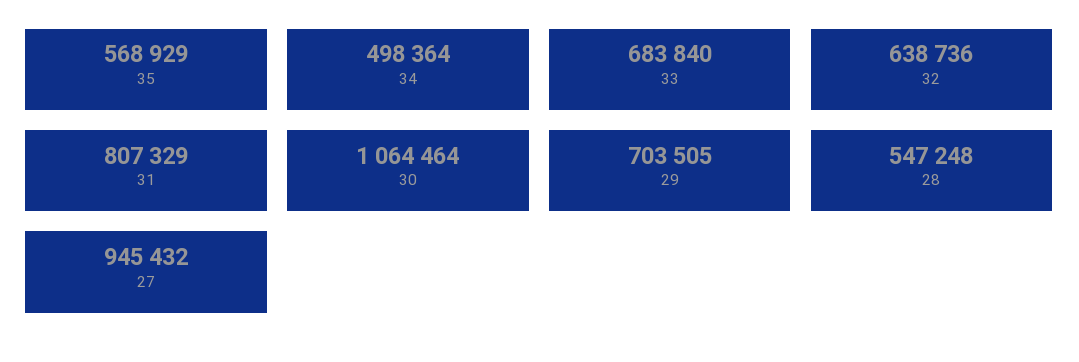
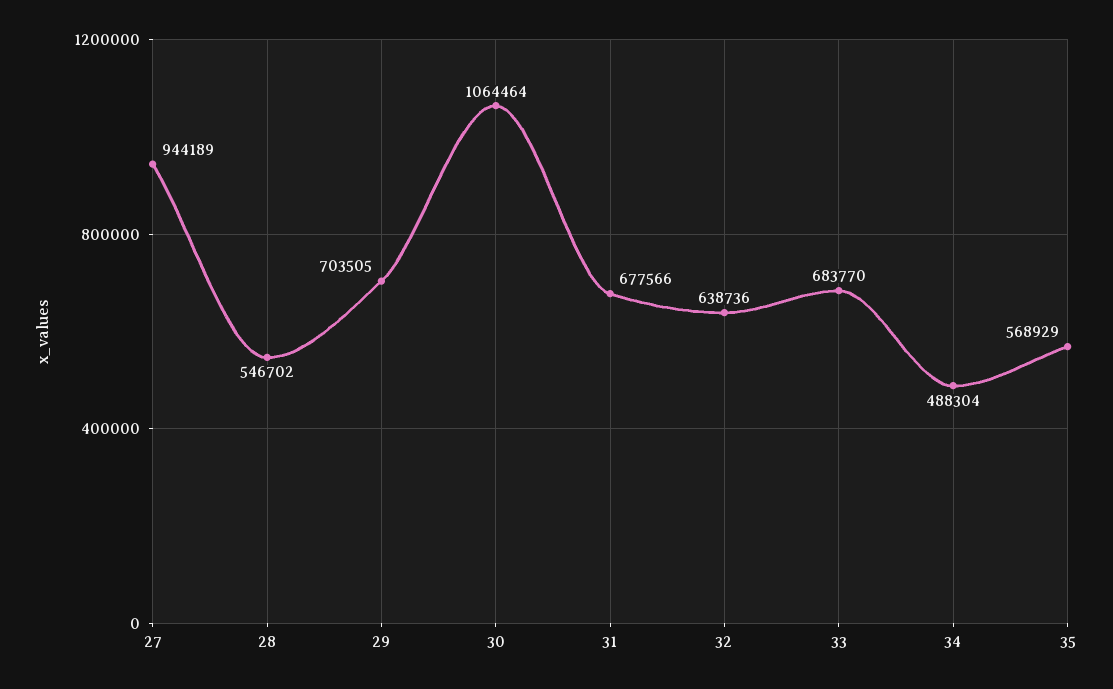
34: 498364 -> 488304
33: 683840 -> 683770
31: 807329 -> 677566
28: 547248 -> 546702
27: 945432 -> 944189

